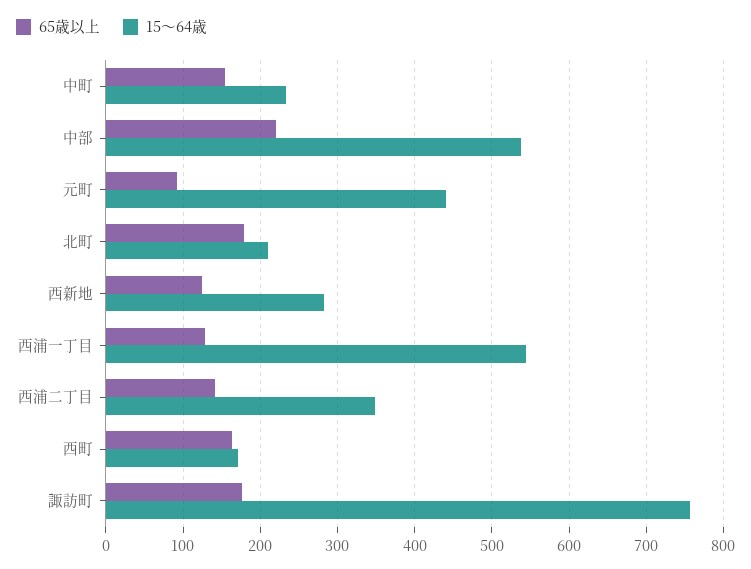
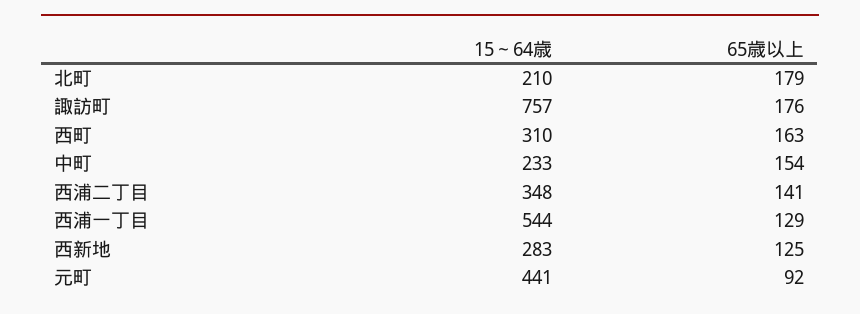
65歳以上, 中部: 220 -> none
15～64歳, 中部: 540 -> none
15～64歳, 西町: 170 -> 310

